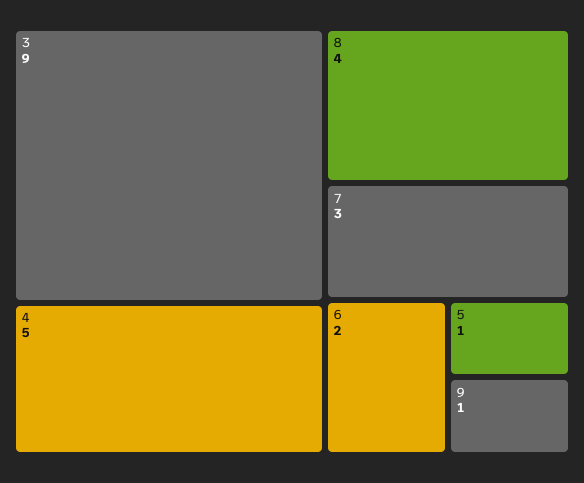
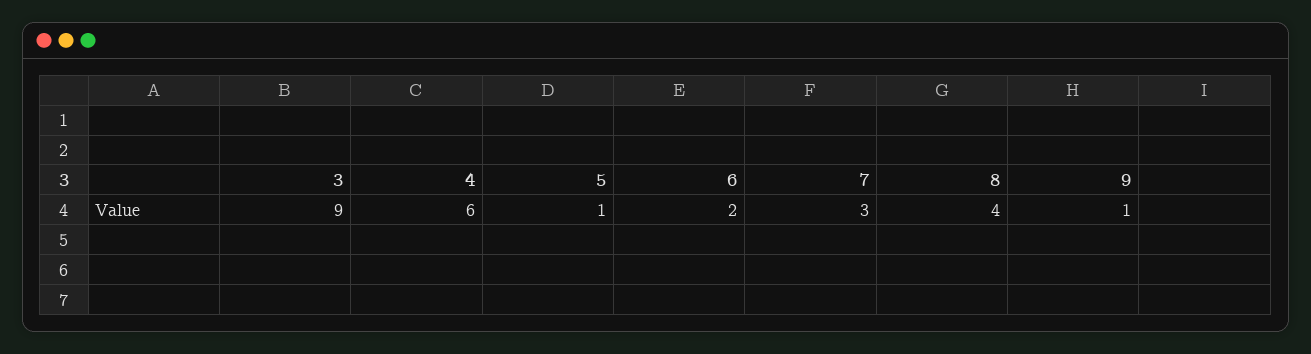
4: 5 -> 6

